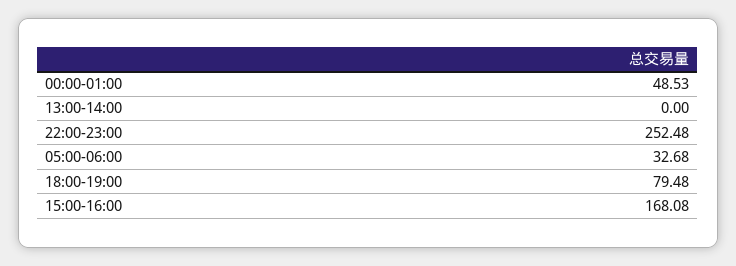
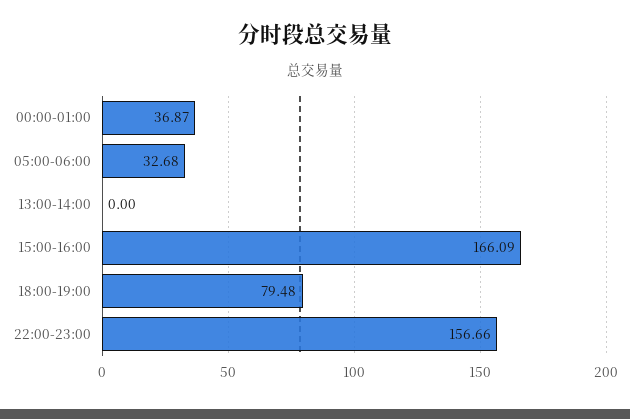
00:00-01:00: 48.53 -> 36.87
22:00-23:00: 252.48 -> 156.66
15:00-16:00: 168.08 -> 166.09

